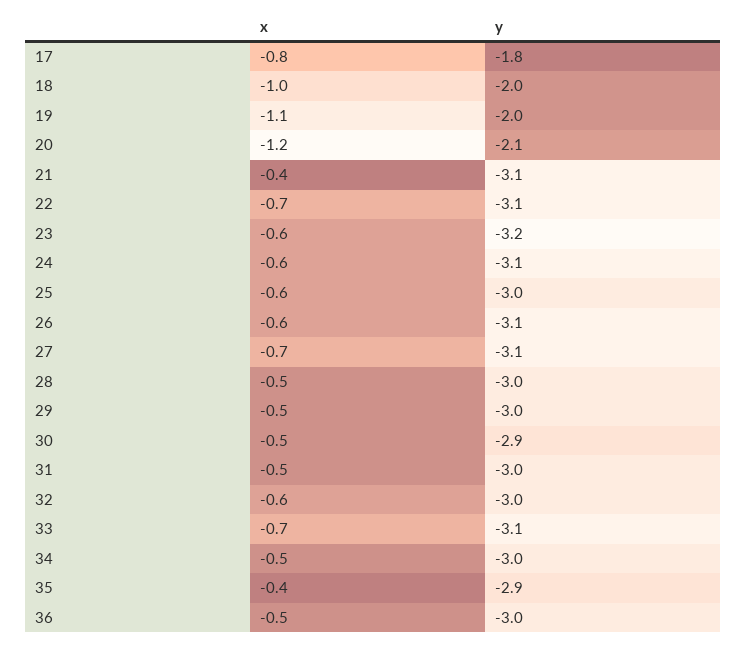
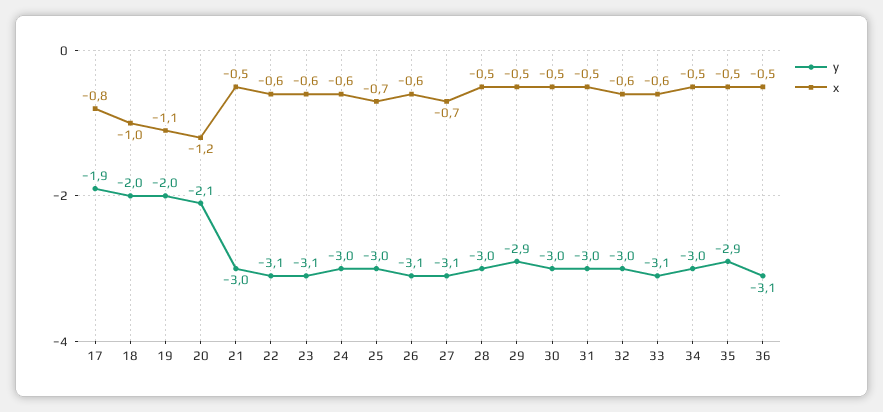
y, 17: -1.8 -> -1.9
x, 21: -0.4 -> -0.5
y, 21: -3.1 -> -3
x, 22: -0.7 -> -0.6
y, 23: -3.2 -> -3.1
y, 24: -3.1 -> -3
x, 25: -0.6 -> -0.7
y, 29: -3 -> -2.9
y, 30: -2.9 -> -3
x, 33: -0.7 -> -0.6
x, 35: -0.4 -> -0.5
y, 36: -3 -> -3.1

